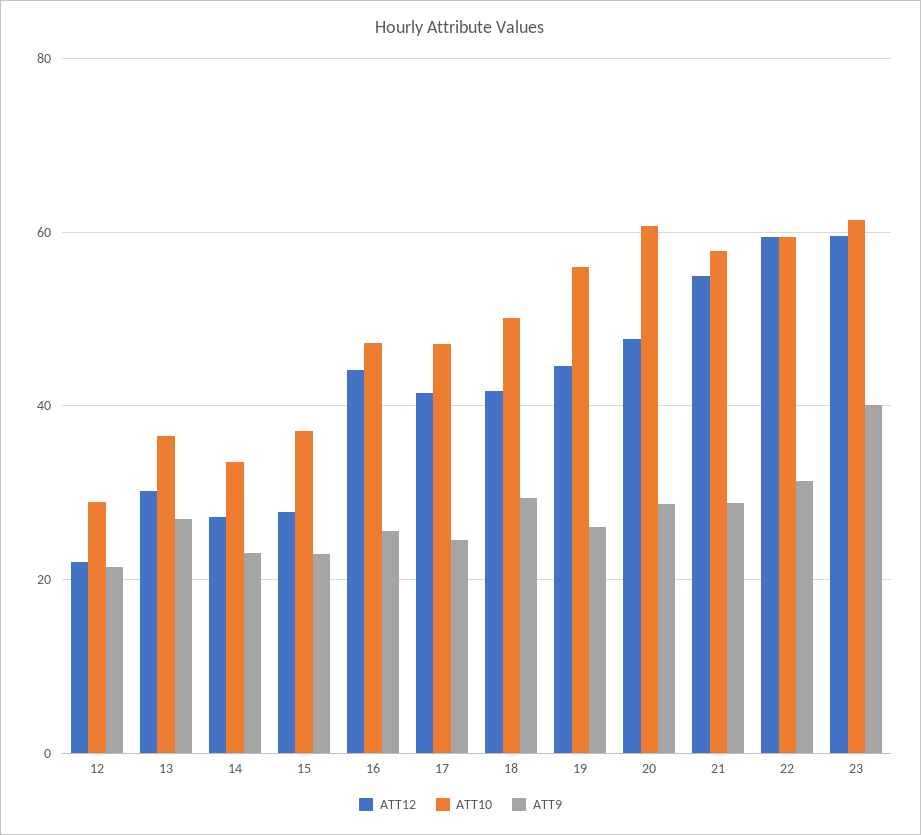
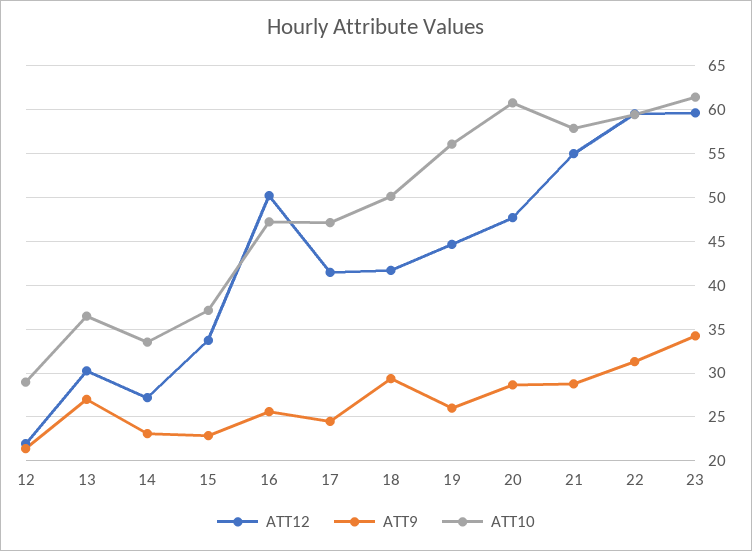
ATT12, 15: 28 -> 34
ATT12, 16: 44 -> 50
ATT9, 23: 40 -> 34

